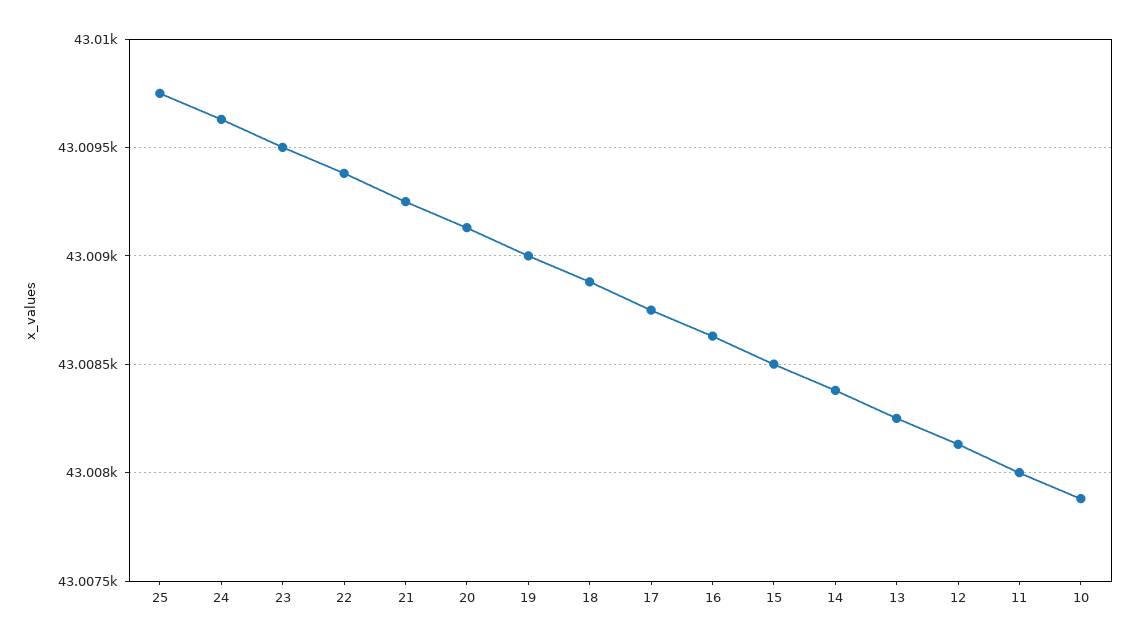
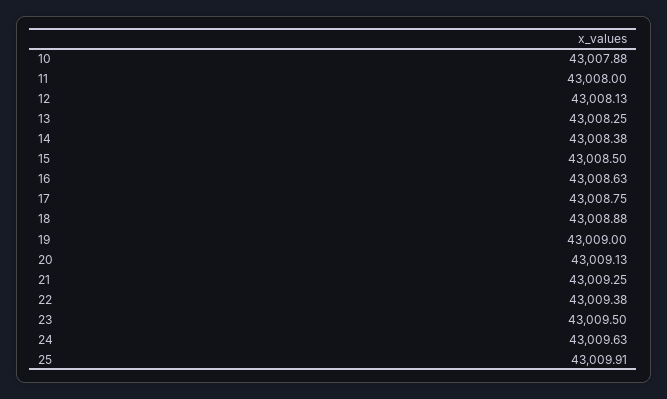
25: 43009.75 -> 43009.91

